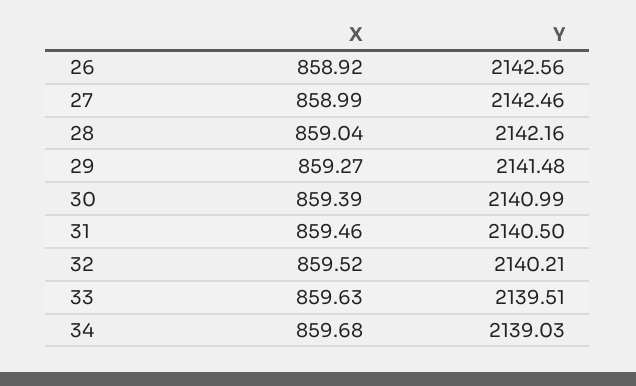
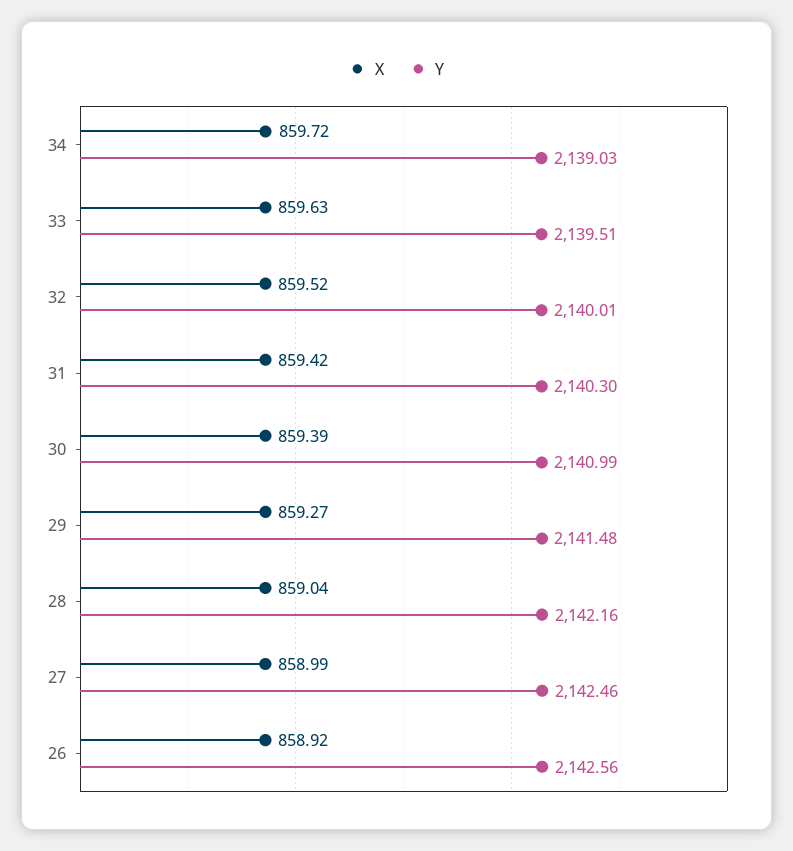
X, 31: 859.46 -> 859.42
Y, 31: 2140.5 -> 2140.3
Y, 32: 2140.21 -> 2140.01
X, 34: 859.68 -> 859.72

